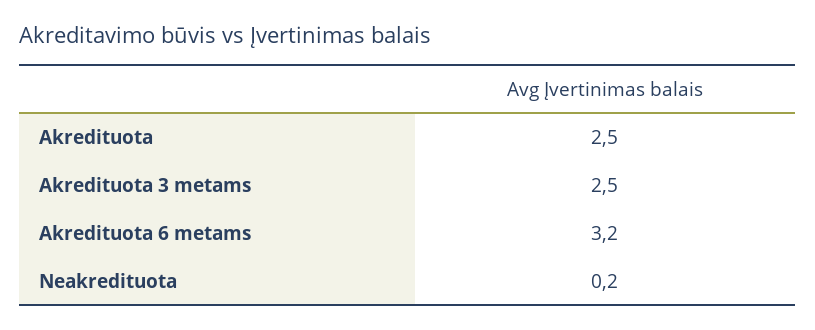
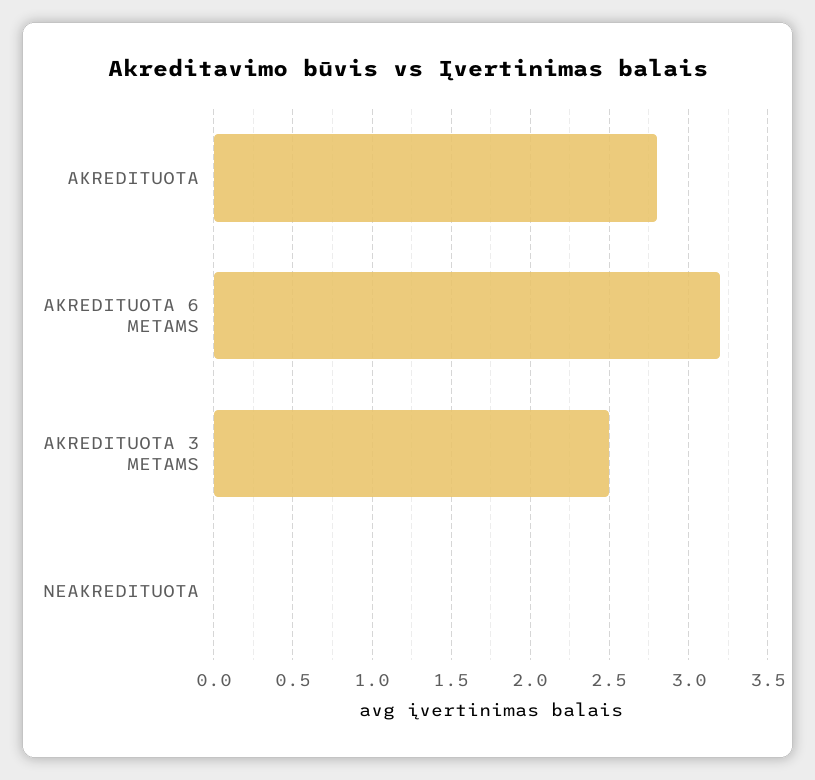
Akredituota: 2.5 -> 2.8
Neakredituota: 0.2 -> 0

